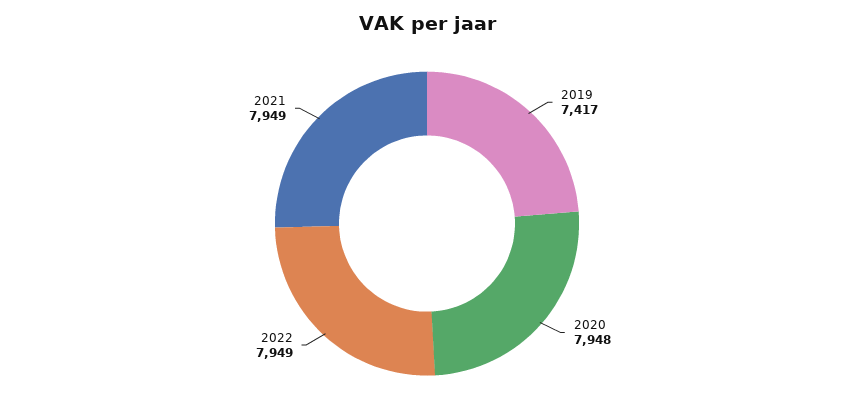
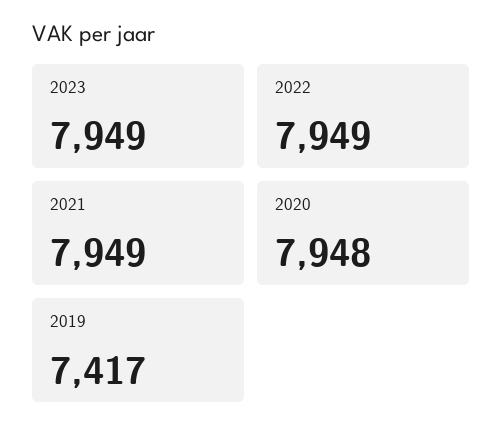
2023: none -> 7949

